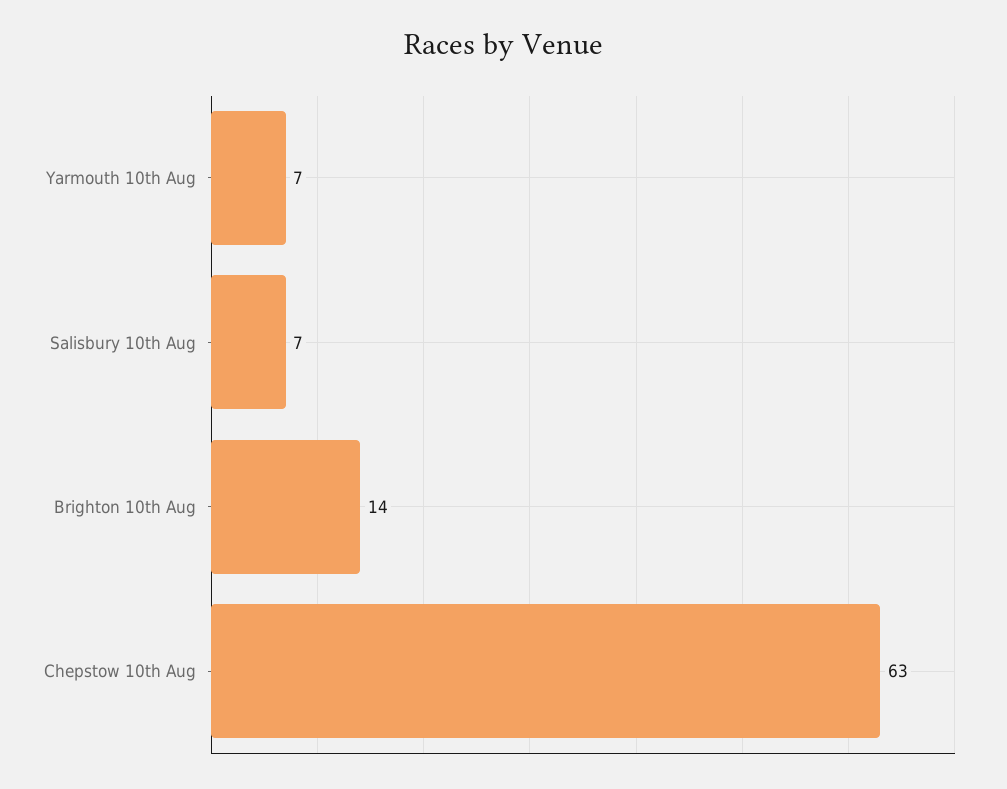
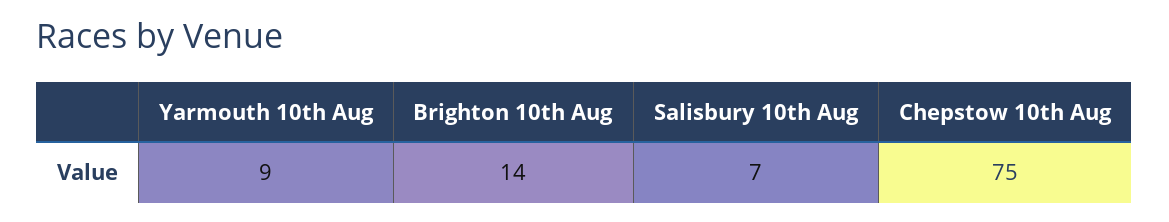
Yarmouth 10th Aug: 7 -> 9
Chepstow 10th Aug: 63 -> 75

